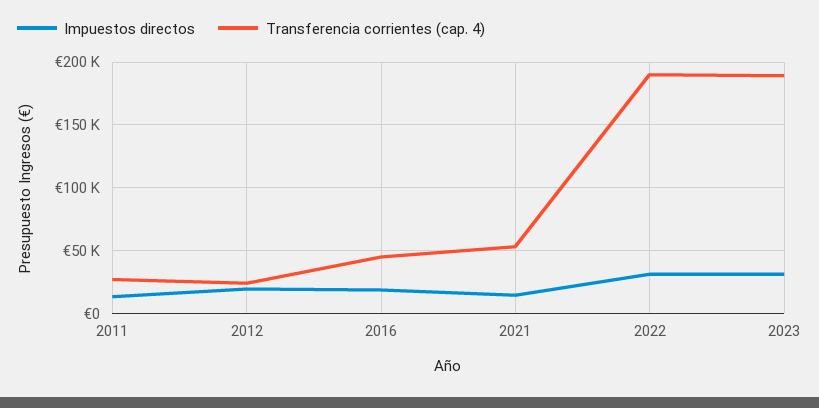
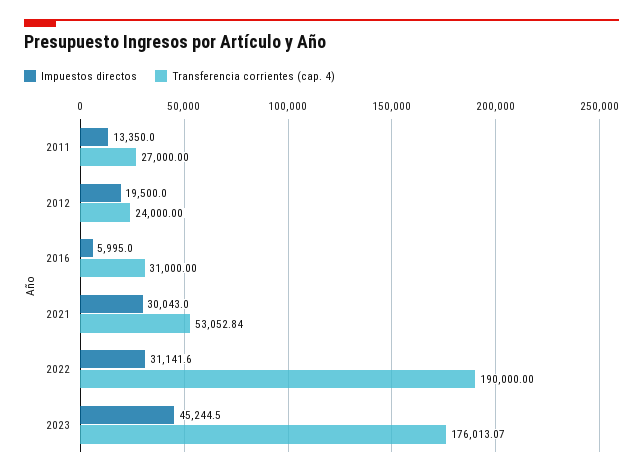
Impuestos directos, 2016: 20000 -> 5995
Transferencia corrientes (cap. 4), 2016: 45000 -> 31000
Impuestos directos, 2021: 15000 -> 30043
Impuestos directos, 2023: 30000 -> 45244.5
Transferencia corrientes (cap. 4), 2023: 190000 -> 176013.07

